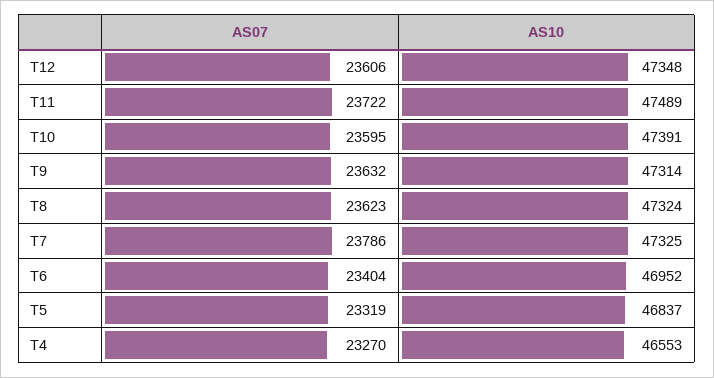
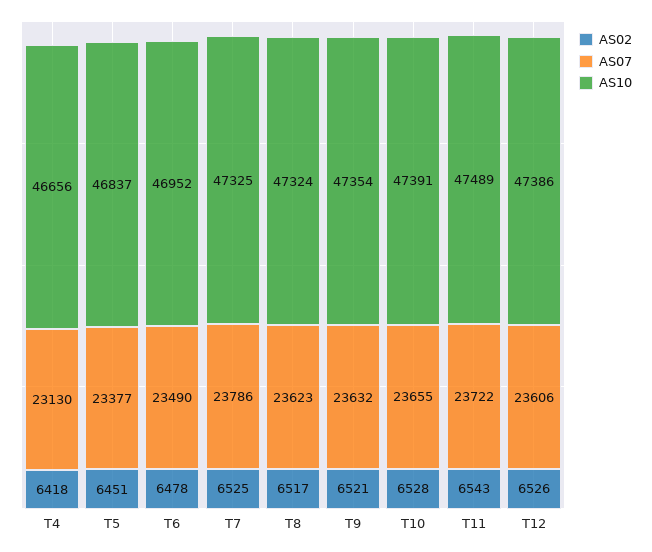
AS10, T12: 47348 -> 47386
AS07, T10: 23595 -> 23655
AS10, T9: 47314 -> 47354
AS07, T6: 23404 -> 23490
AS07, T5: 23319 -> 23377
AS07, T4: 23270 -> 23130
AS10, T4: 46553 -> 46656
AS02, T4: none -> 6418
AS02, T5: none -> 6451
AS02, T6: none -> 6478
AS02, T7: none -> 6525
AS02, T8: none -> 6517
AS02, T9: none -> 6521
AS02, T10: none -> 6528
AS02, T11: none -> 6543
AS02, T12: none -> 6526

